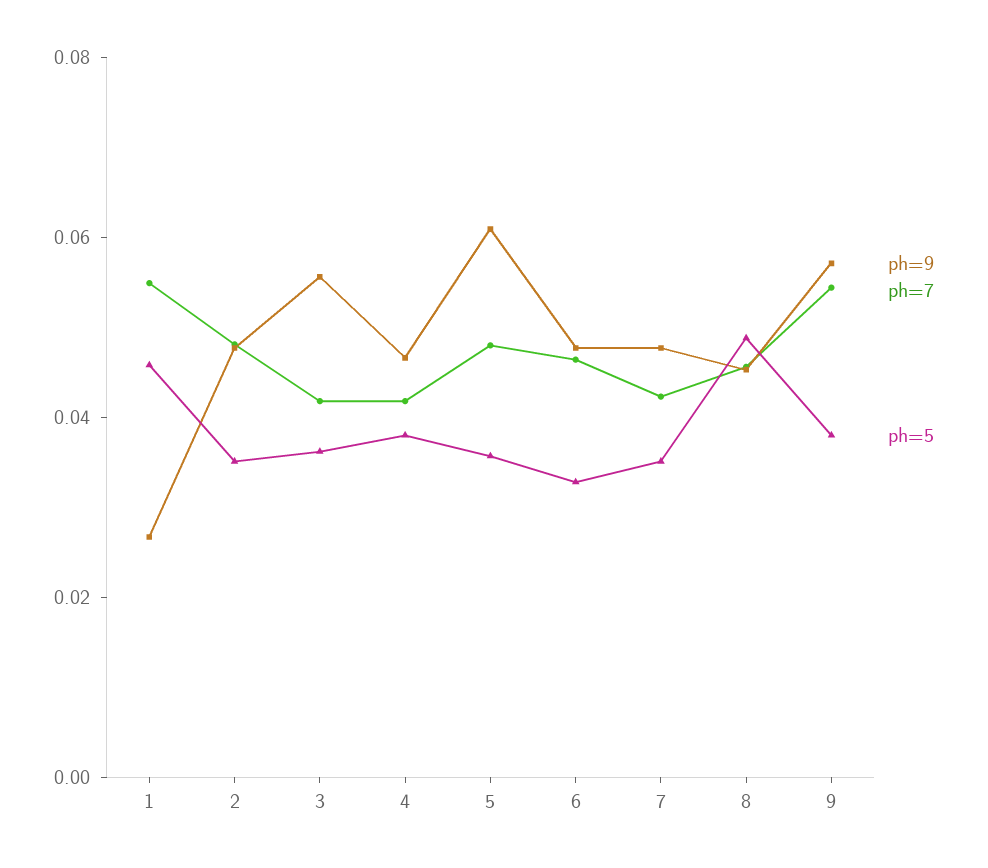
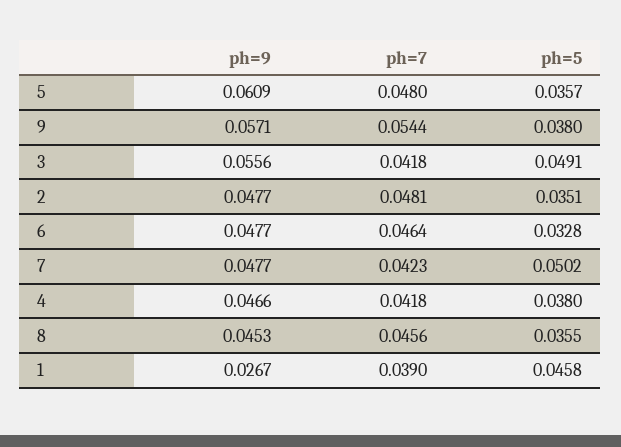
ph=7, 1: 0.055 -> 0.039
ph=5, 3: 0.035 -> 0.0491
ph=5, 7: 0.035 -> 0.0502
ph=5, 8: 0.05 -> 0.0355

